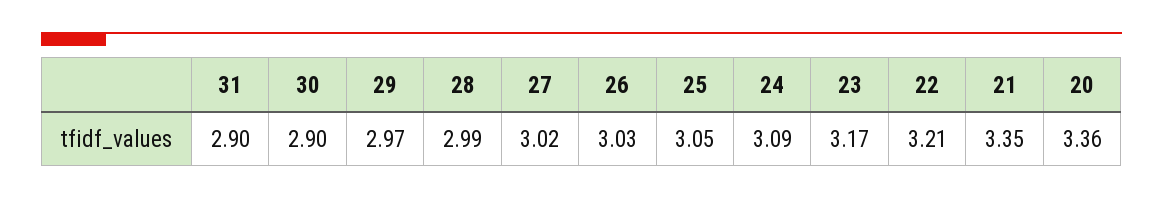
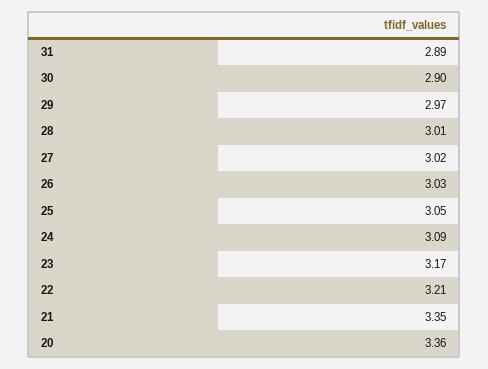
31: 2.9 -> 2.89
28: 2.99 -> 3.01

